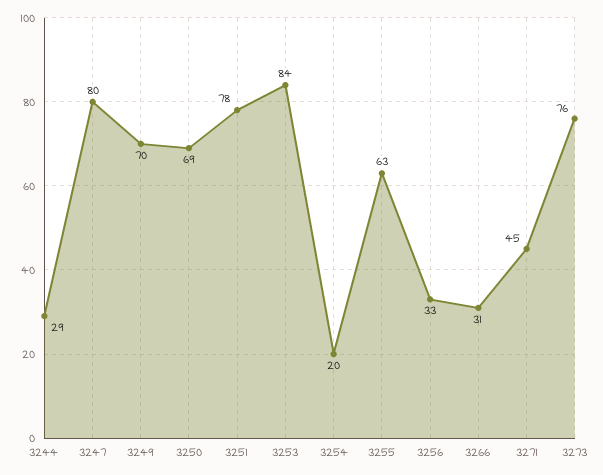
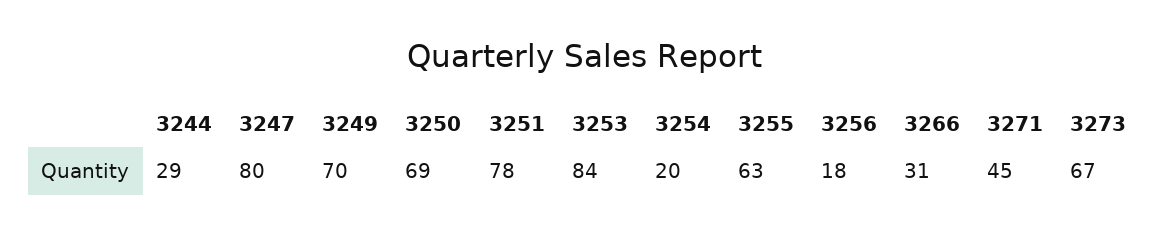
3256: 33 -> 18
3273: 76 -> 67

